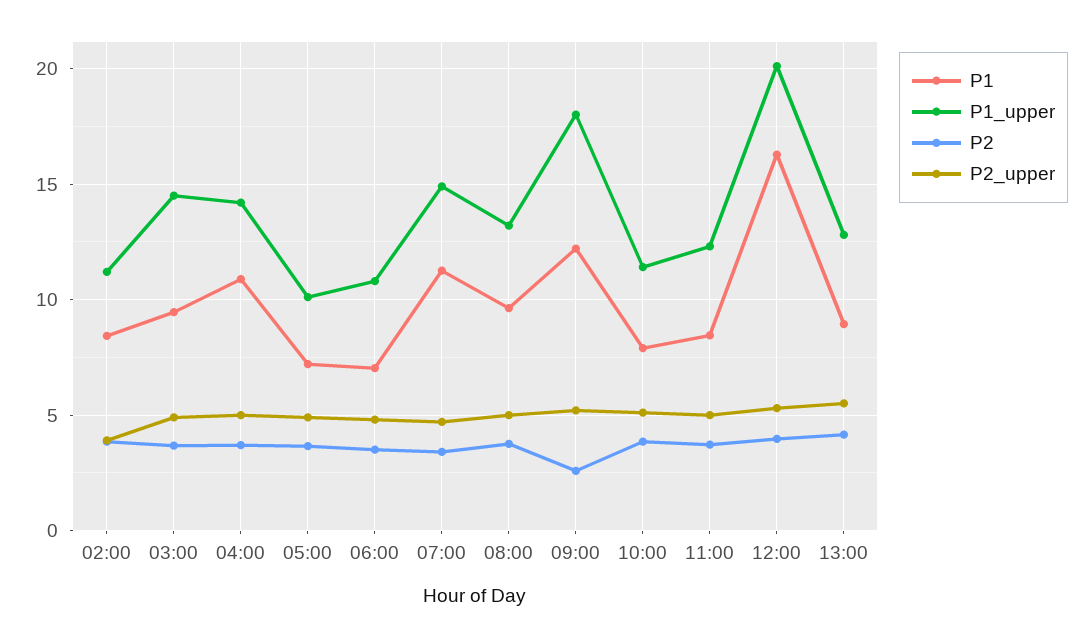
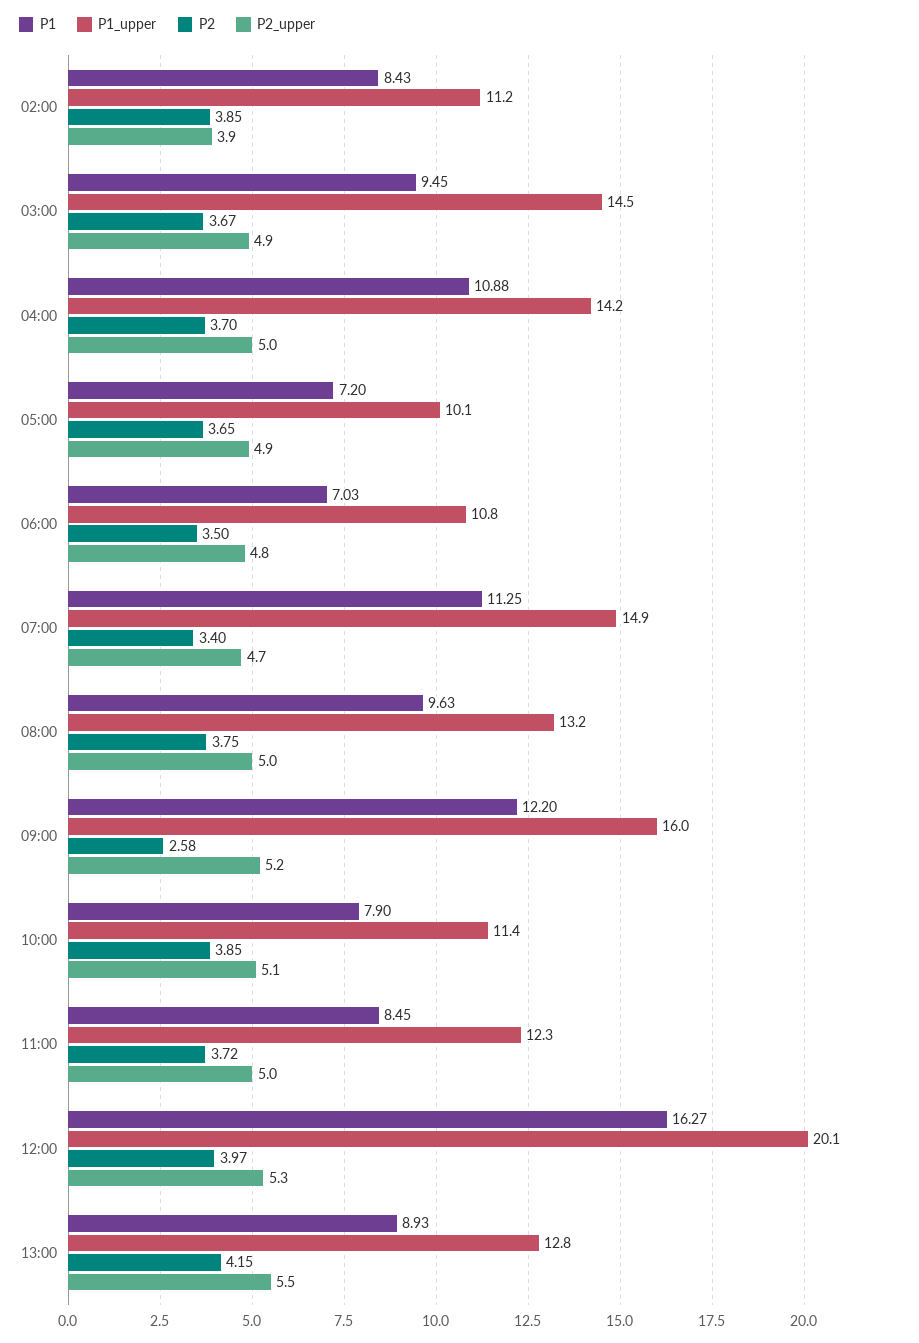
P1_upper, 09:00: 18 -> 16

